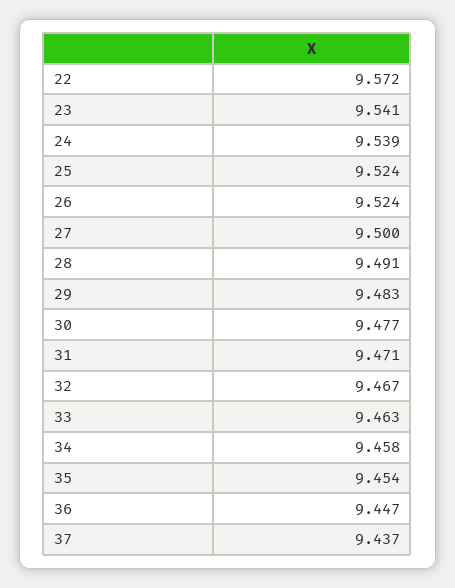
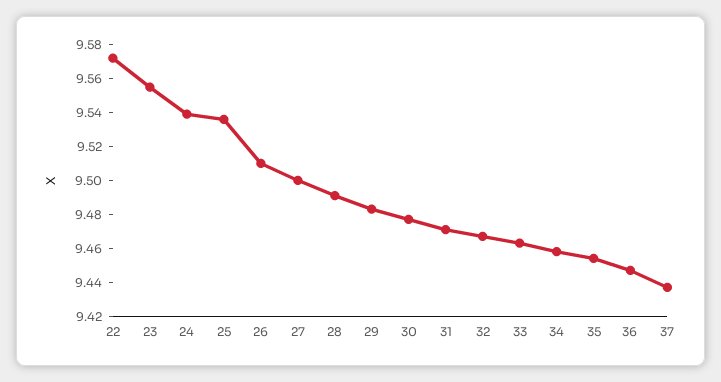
23: 9.541 -> 9.555
25: 9.524 -> 9.535
26: 9.524 -> 9.51

